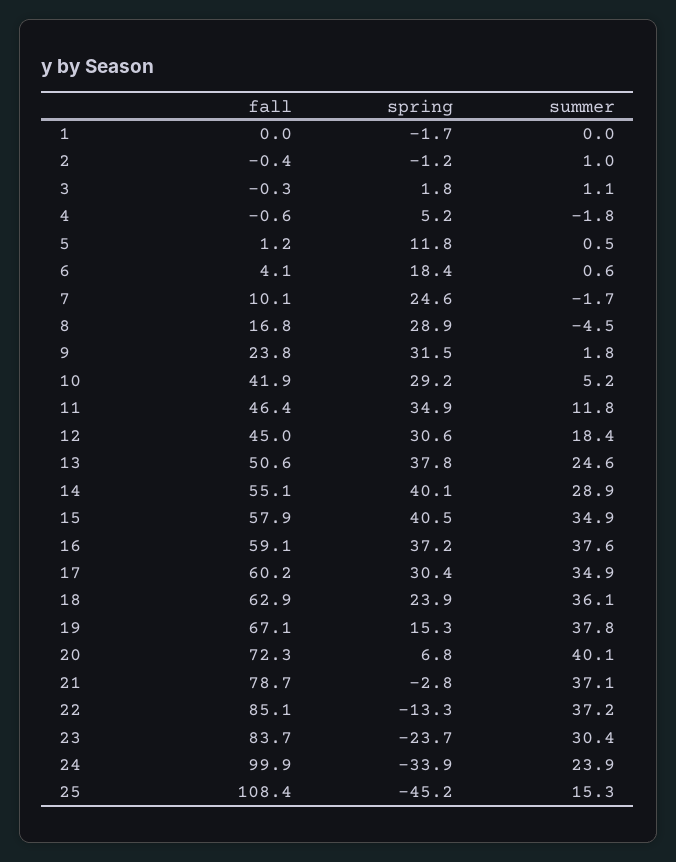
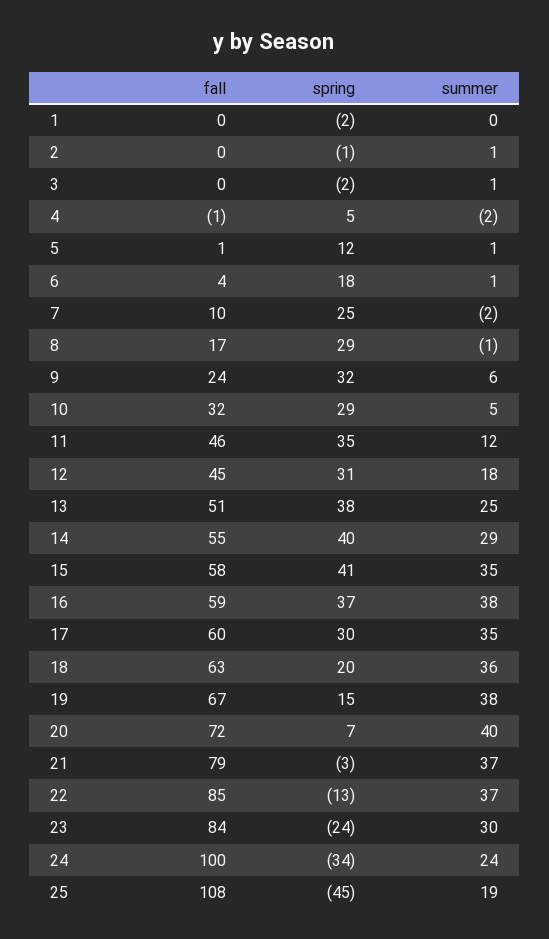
spring, 3: 1.8 -> -2
summer, 8: -4.5 -> -1
summer, 9: 1.8 -> 6
fall, 10: 41.9 -> 32
spring, 18: 23.9 -> 20
summer, 25: 15.3 -> 19

